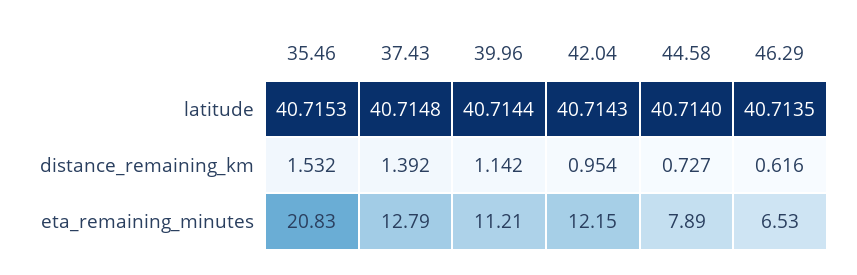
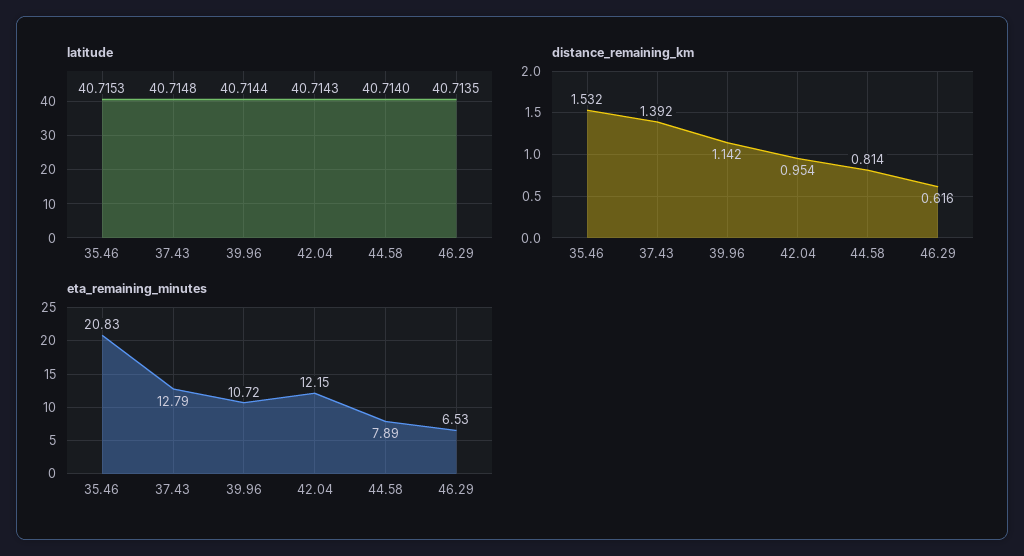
distance_remaining_km, 44.58: 0.727 -> 0.814
eta_remaining_minutes, 39.96: 11.21 -> 10.72

